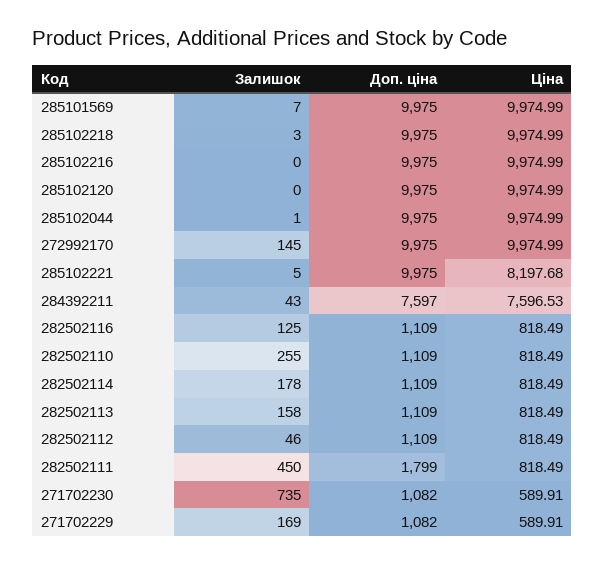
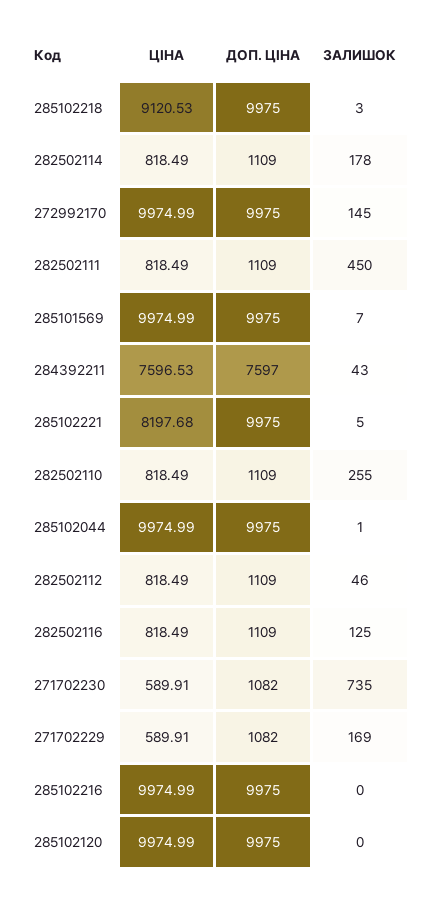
Ціна, 285102218: 9974.99 -> 9120.53
Залишок, 282502113: 158 -> none
Доп. ціна, 282502113: 1109 -> none
Ціна, 282502113: 818.49 -> none
Доп. ціна, 282502111: 1799 -> 1109

